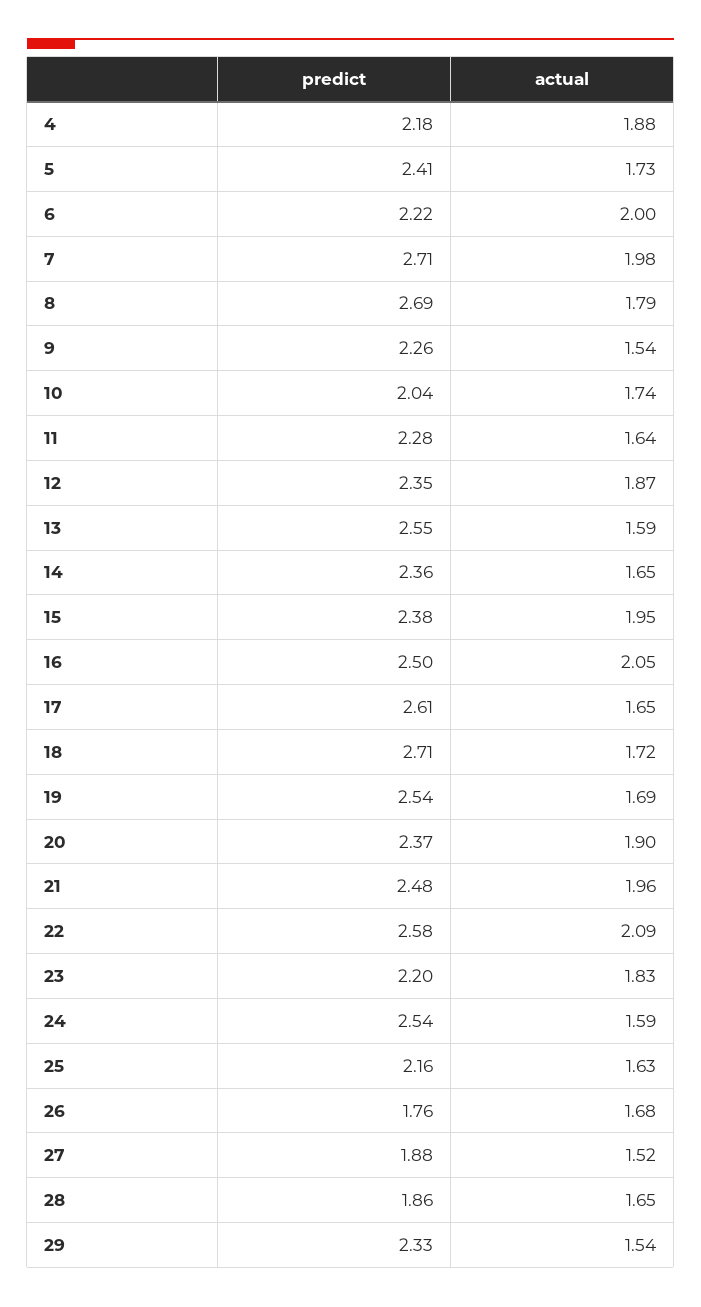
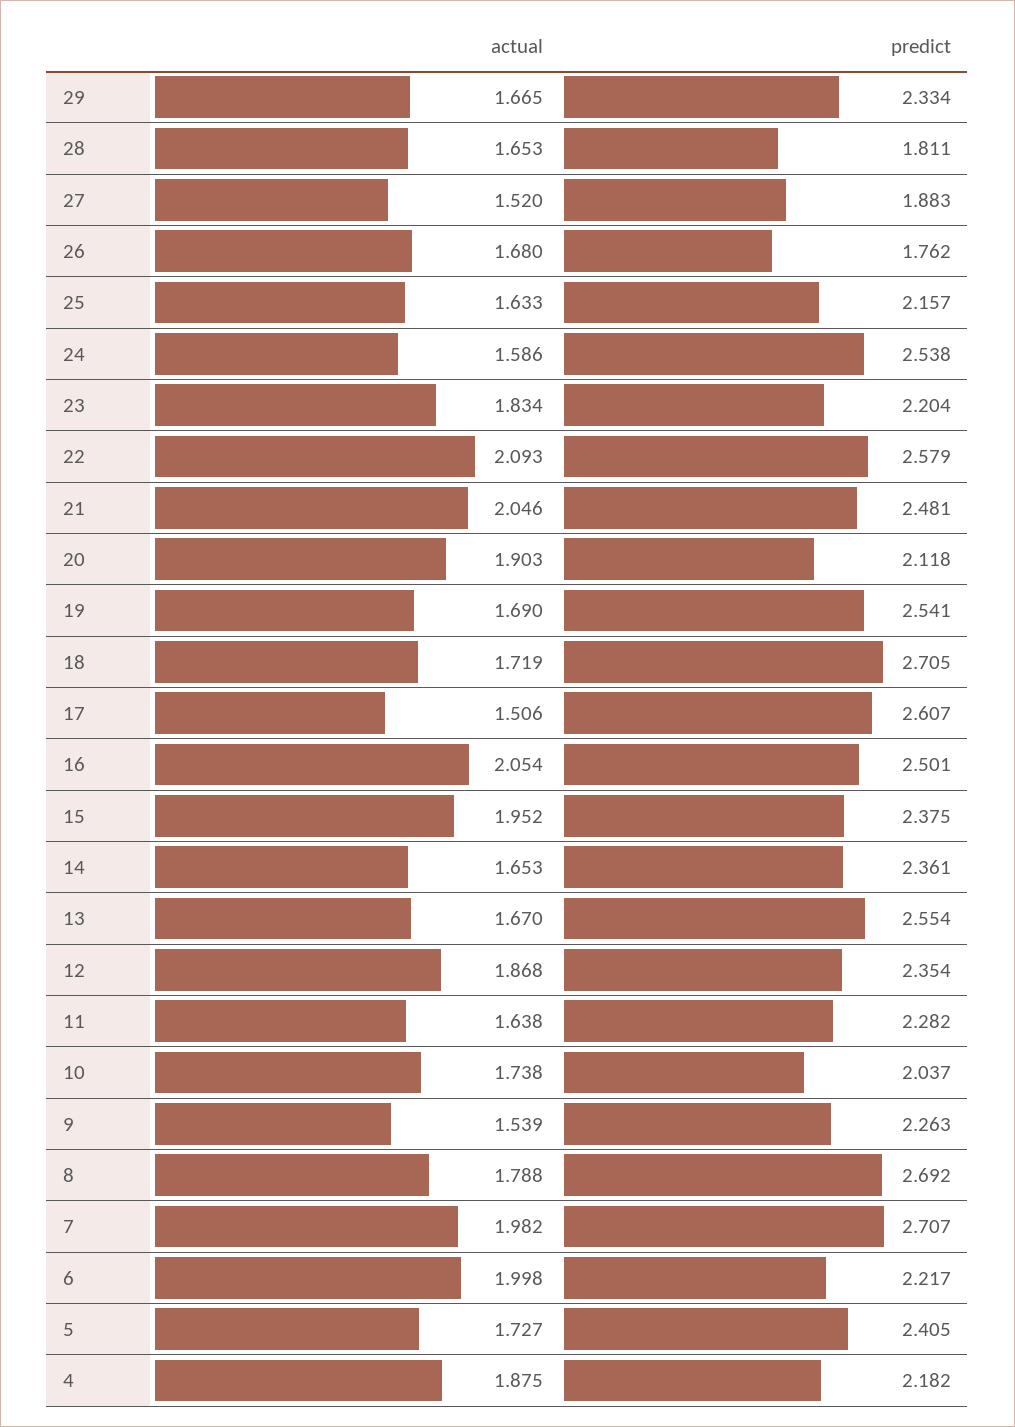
actual, 13: 1.59 -> 1.67
actual, 17: 1.65 -> 1.506
predict, 20: 2.37 -> 2.118
actual, 21: 1.96 -> 2.046
predict, 28: 1.86 -> 1.811
actual, 29: 1.54 -> 1.665

